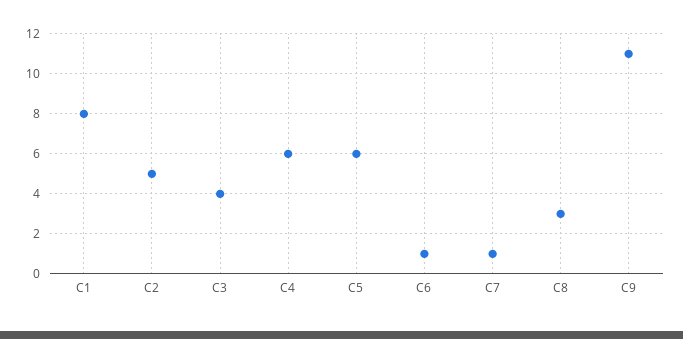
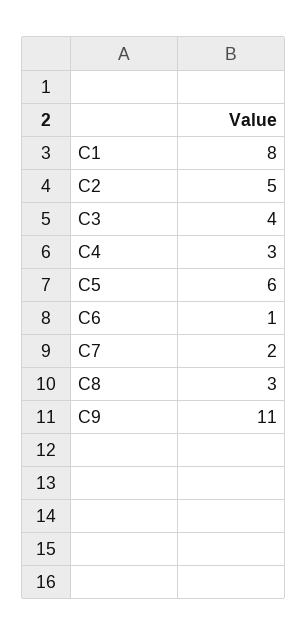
C4: 6 -> 3
C7: 1 -> 2

